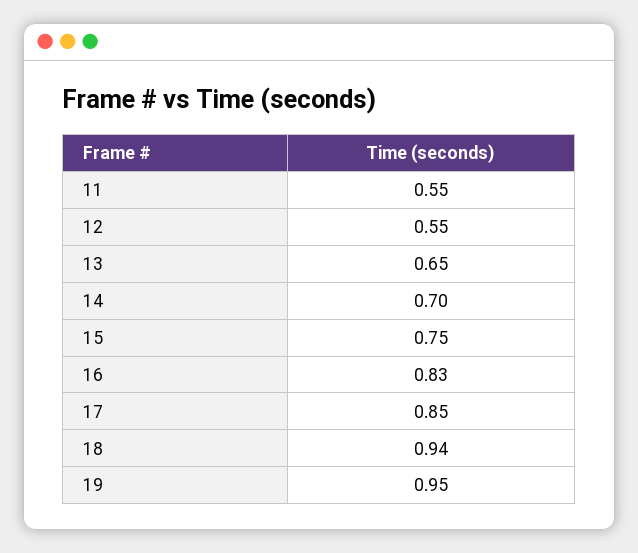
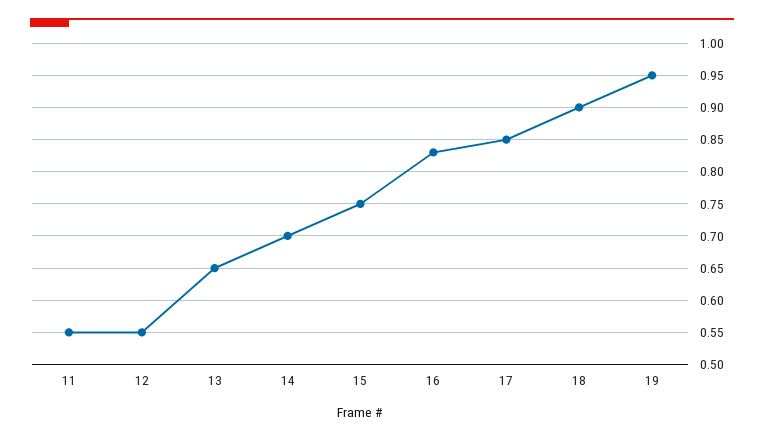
18: 0.94 -> 0.9

